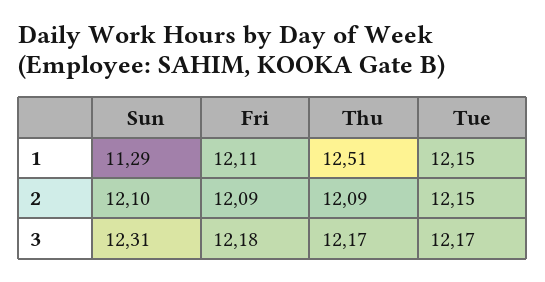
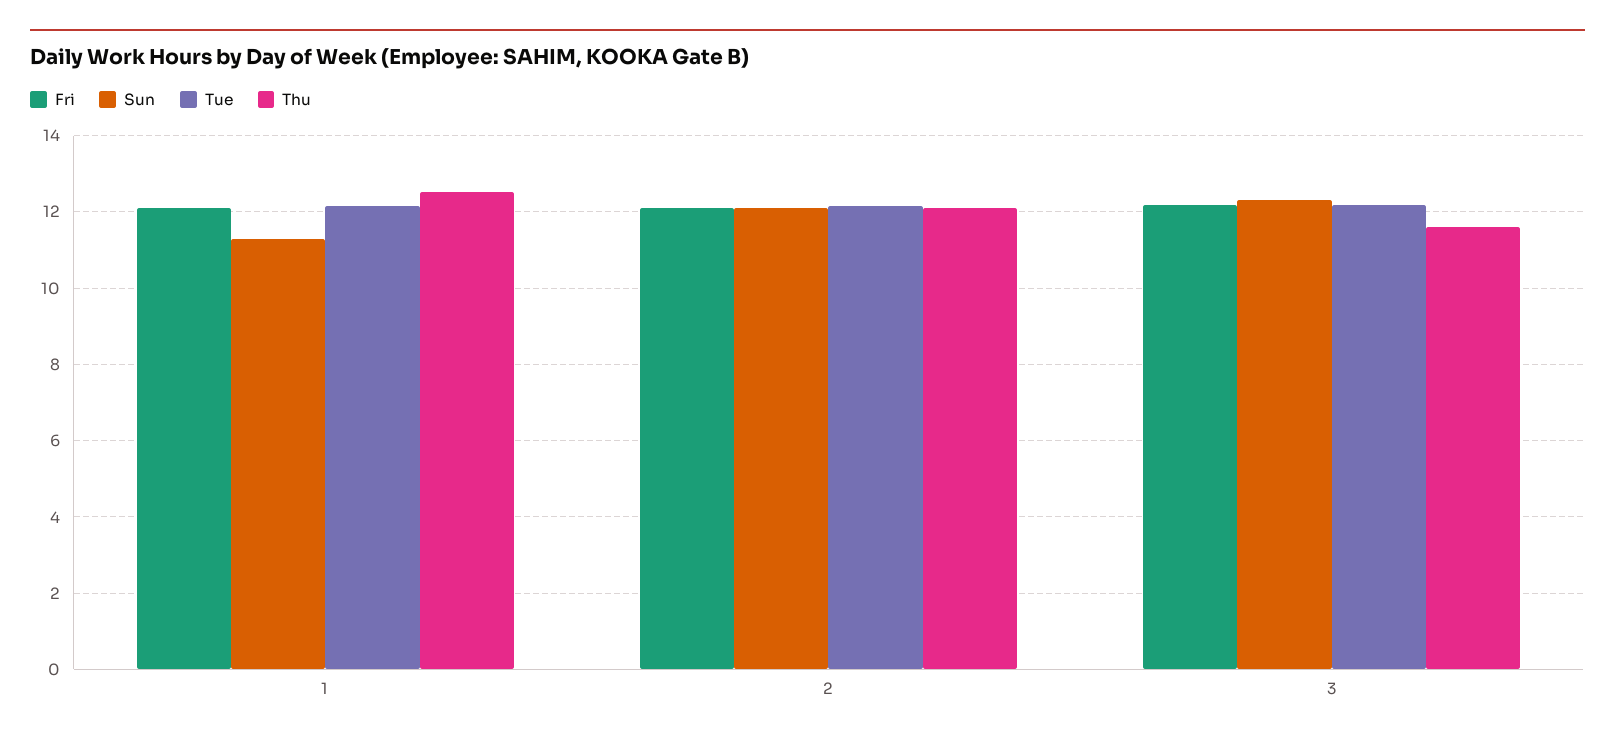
Thu, 3: 12.17 -> 11.6

